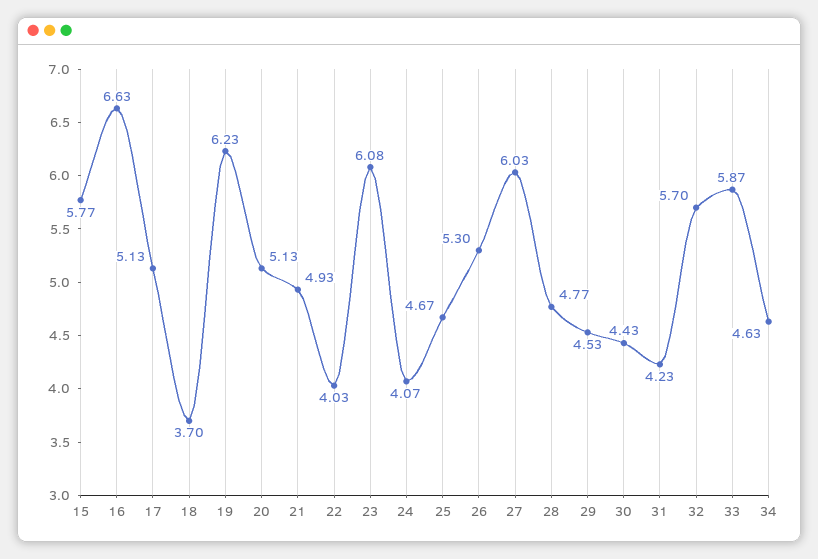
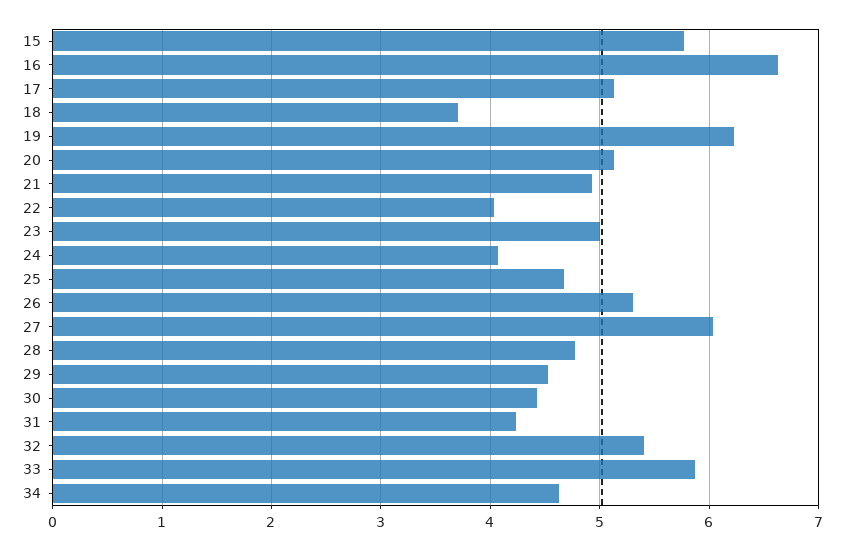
23: 6.08 -> 5
32: 5.7 -> 5.4

